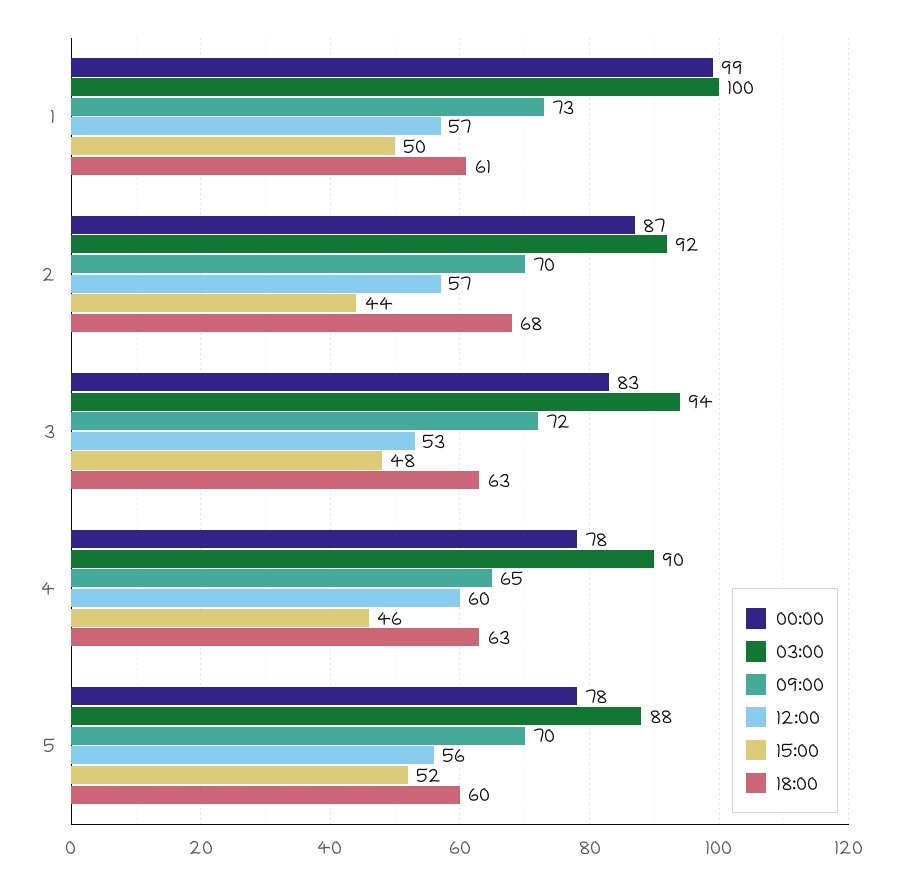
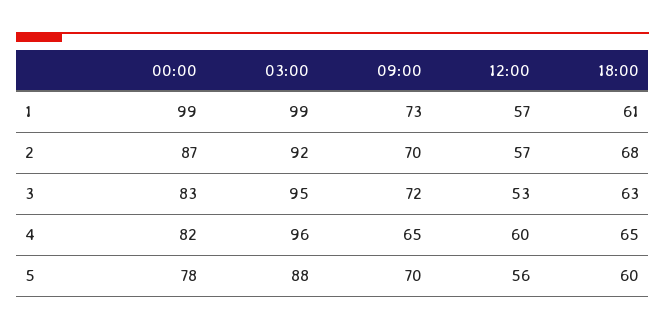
03:00, 1: 100 -> 99
15:00, 1: 50 -> none
15:00, 2: 44 -> none
03:00, 3: 94 -> 95
15:00, 3: 48 -> none
00:00, 4: 78 -> 82
03:00, 4: 90 -> 96
15:00, 4: 46 -> none
18:00, 4: 63 -> 65
15:00, 5: 52 -> none

